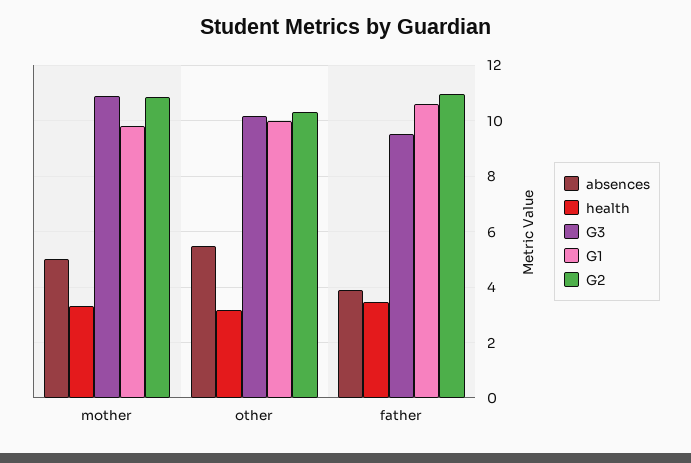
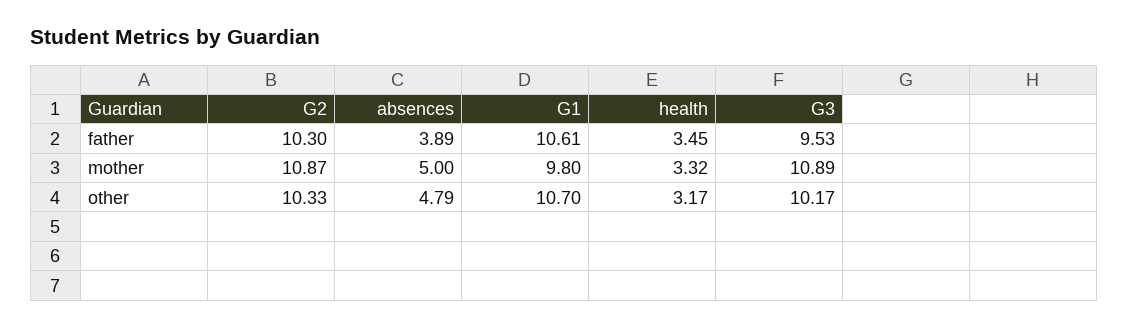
absences, other: 5.5 -> 4.79
G1, other: 10 -> 10.7
G2, father: 11 -> 10.3

